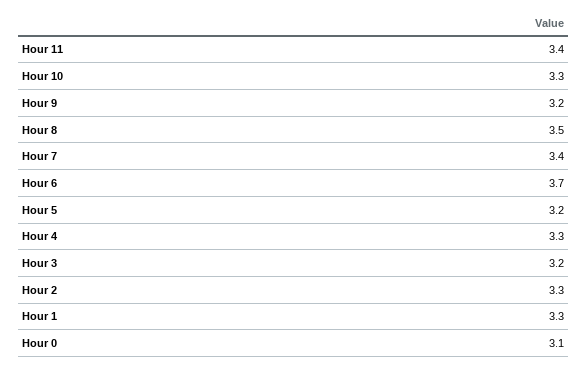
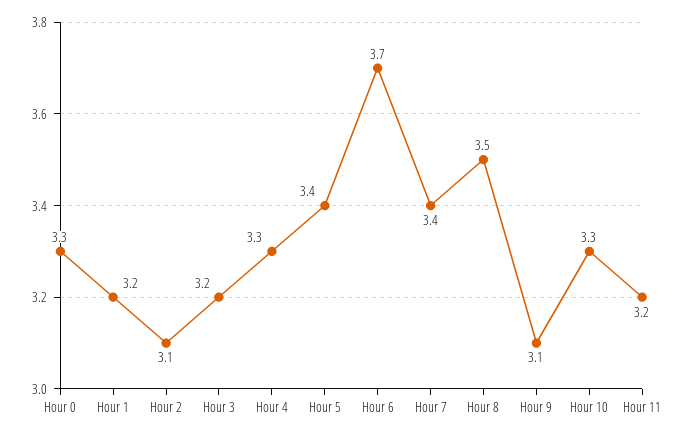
Hour 11: 3.4 -> 3.2
Hour 9: 3.2 -> 3.1
Hour 5: 3.2 -> 3.4
Hour 2: 3.3 -> 3.1
Hour 1: 3.3 -> 3.2
Hour 0: 3.1 -> 3.3

